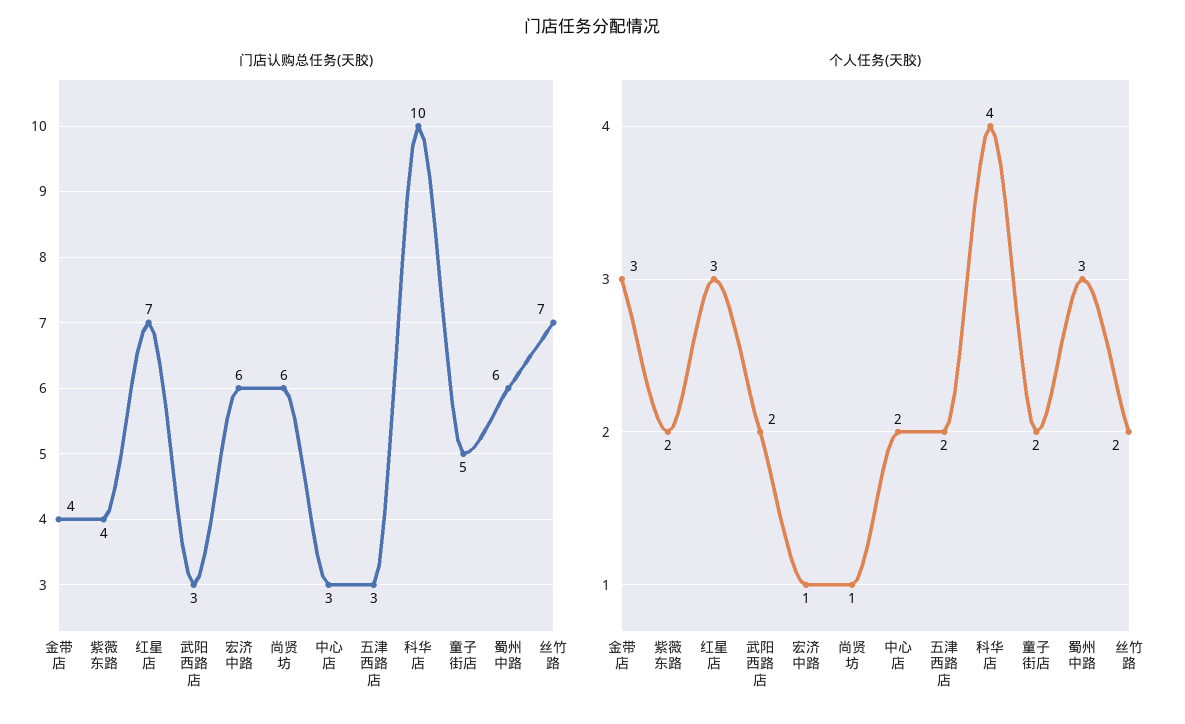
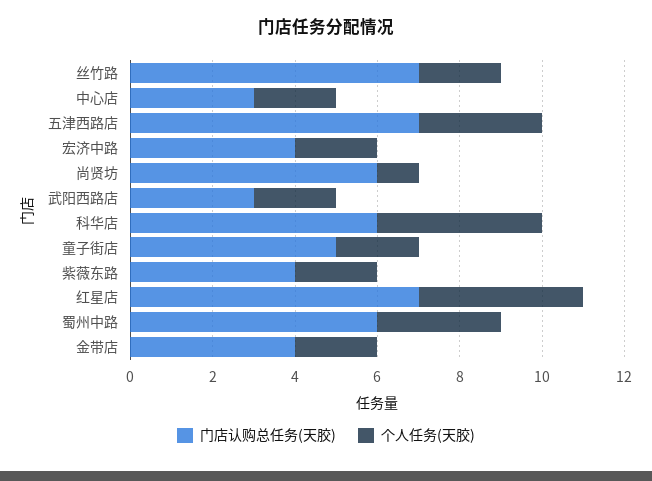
门店认购总任务(天胶), 宏济中路: 6 -> 4
门店认购总任务(天胶), 五津西路店: 3 -> 7
门店认购总任务(天胶), 科华店: 10 -> 6
个人任务(天胶), 金带店: 3 -> 2
个人任务(天胶), 红星店: 3 -> 4
个人任务(天胶), 宏济中路: 1 -> 2
个人任务(天胶), 五津西路店: 2 -> 3

